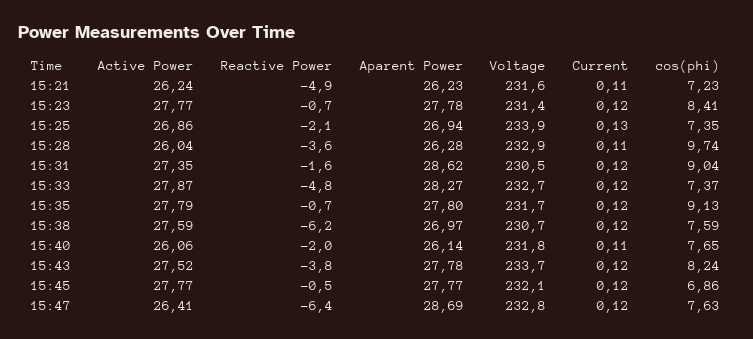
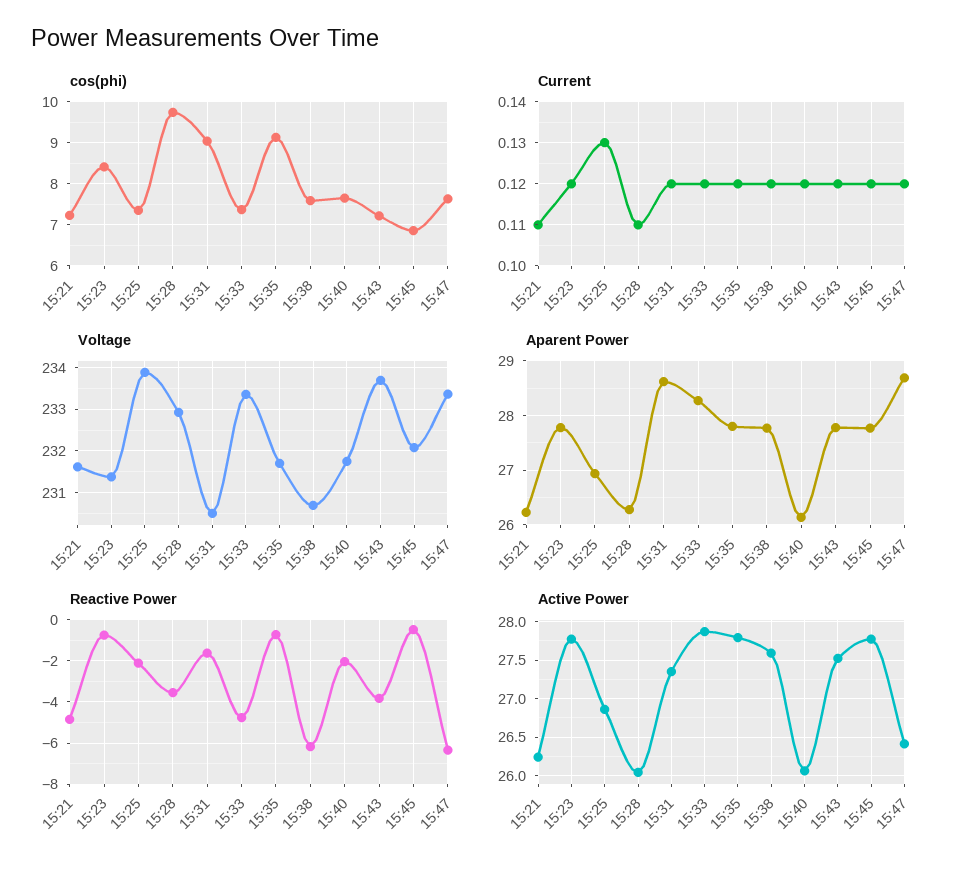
Voltage, 15:33: 232.7 -> 233.4
Aparent Power, 15:38: 26.97 -> 27.8
Current, 15:40: 0.11 -> 0.12
cos(phi), 15:43: 8.24 -> 7.2
Voltage, 15:47: 232.8 -> 233.4

